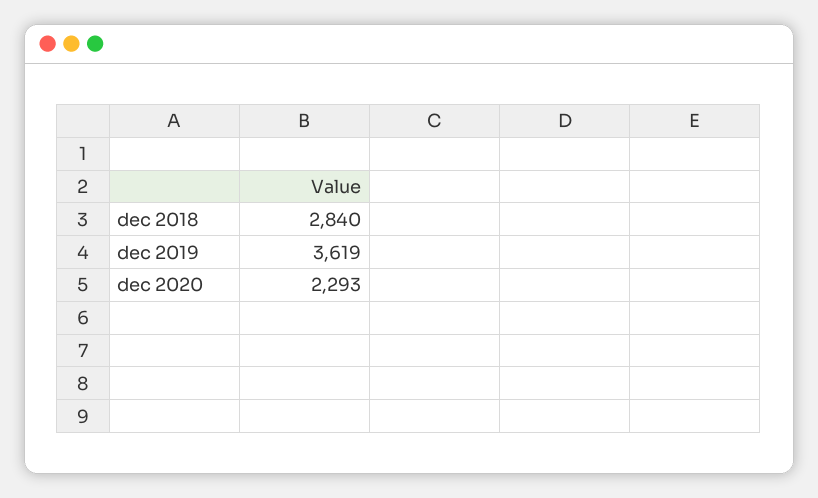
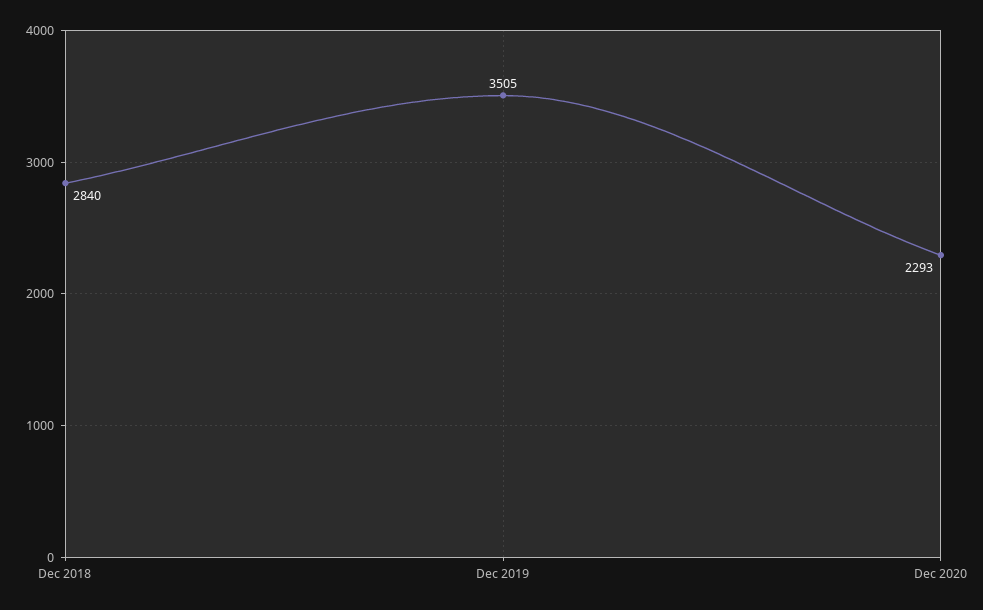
dec 2019: 3619 -> 3505

